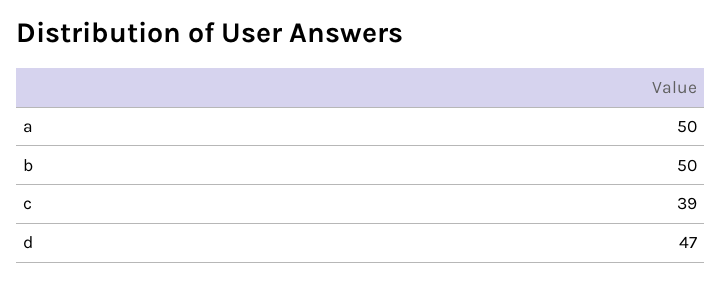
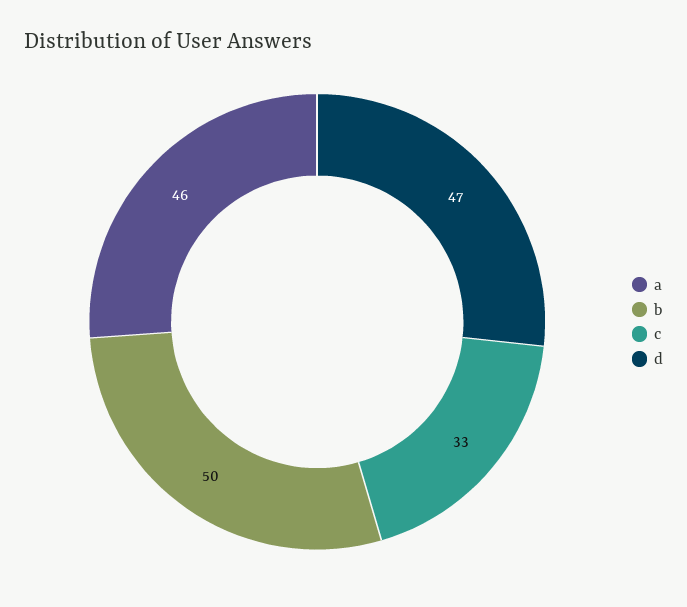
a: 50 -> 46
c: 39 -> 33

